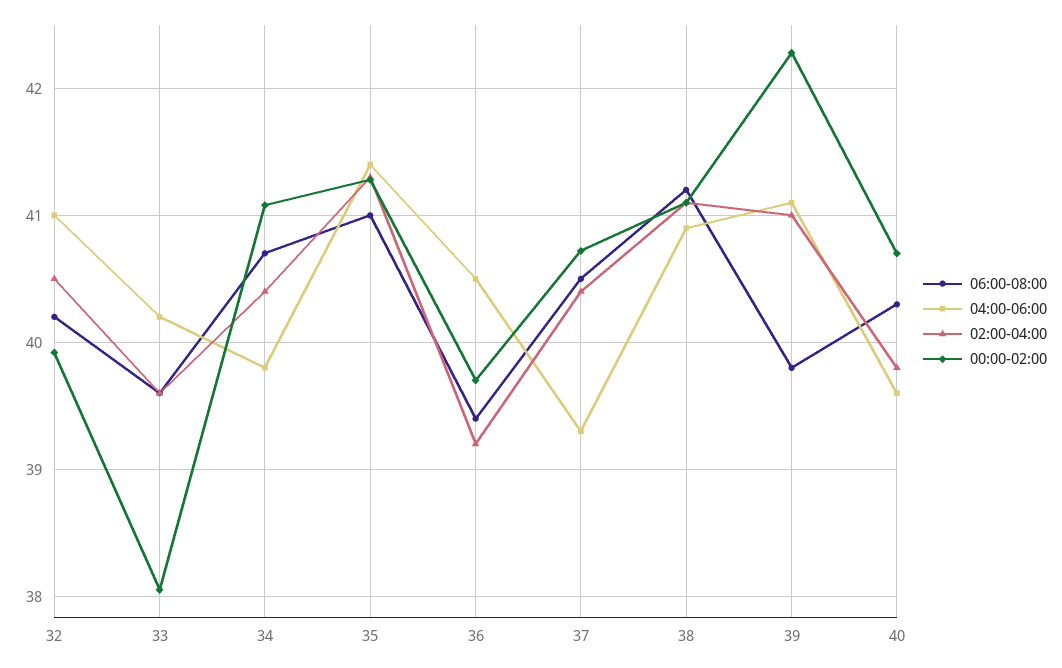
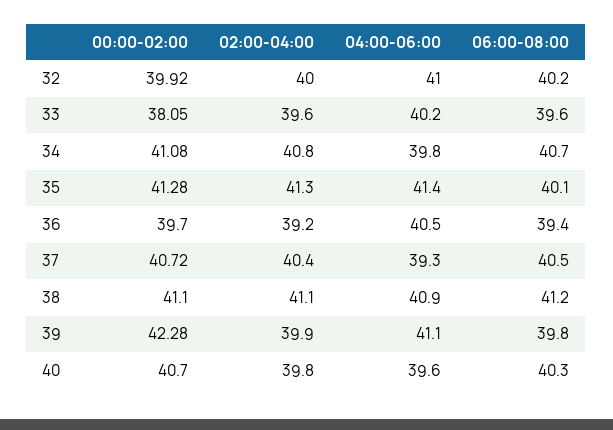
02:00-04:00, 32: 40.5 -> 40
02:00-04:00, 34: 40.4 -> 40.8
06:00-08:00, 35: 41 -> 40.1
02:00-04:00, 39: 41 -> 39.9

